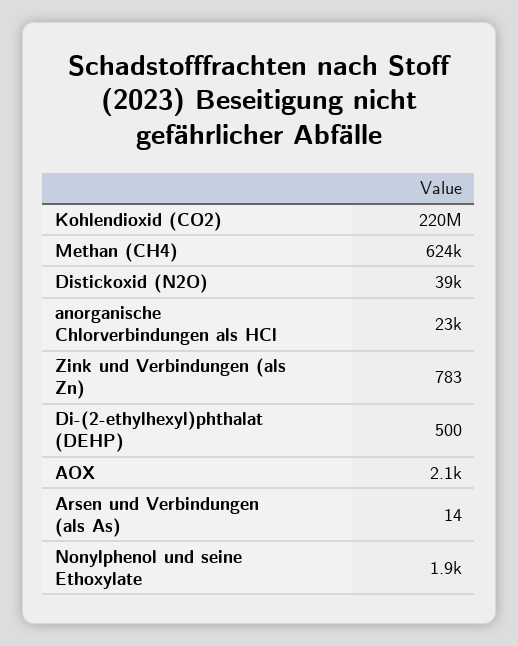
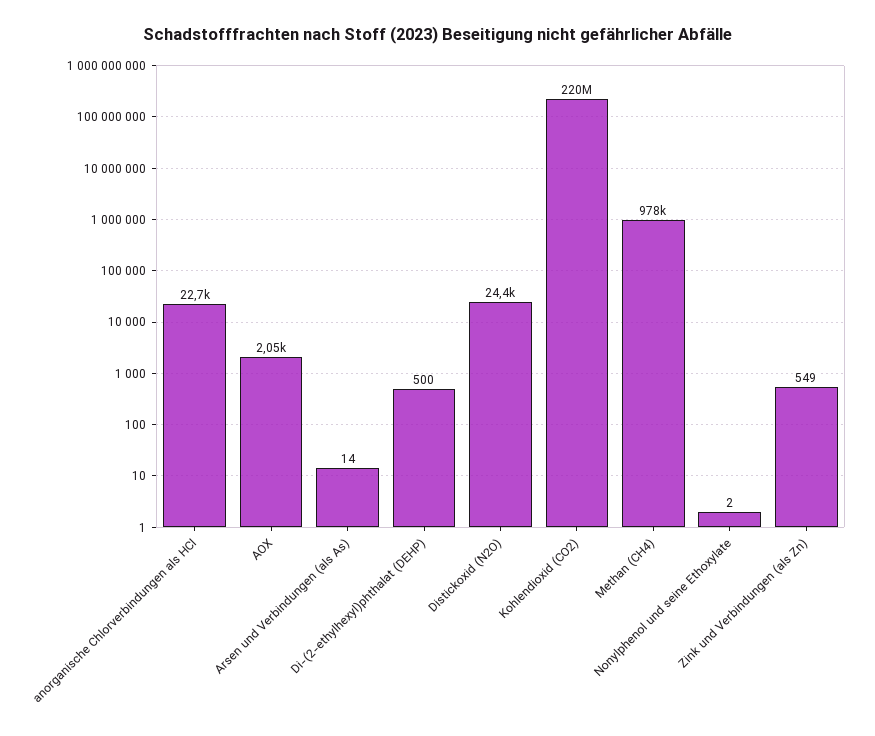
Methan (CH4): 624000 -> 978000
Distickoxid (N2O): 39000 -> 24400
Zink und Verbindungen (als Zn): 783 -> 549
Nonylphenol und seine Ethoxylate: 1900 -> 2

